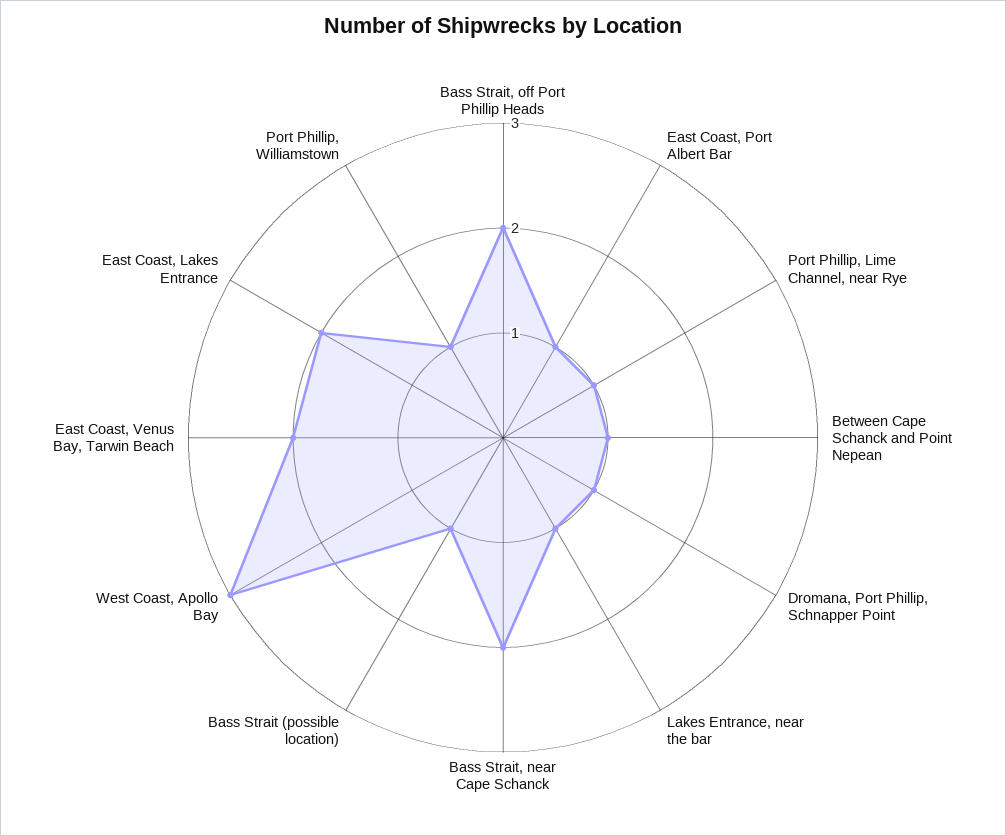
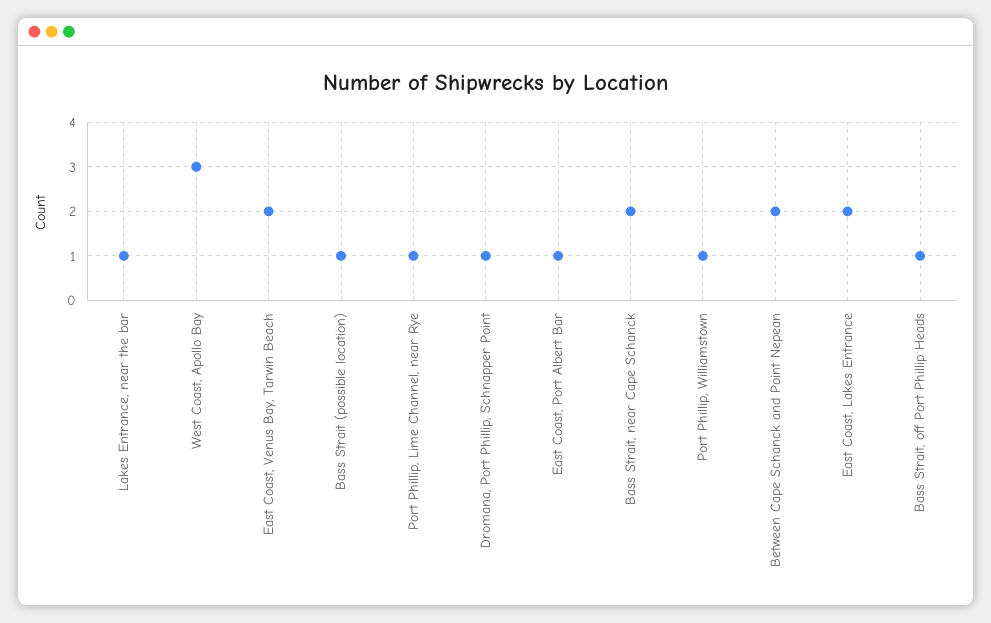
Bass Strait, off Port Phillip Heads: 2 -> 1
Between Cape Schanck and Point Nepean: 1 -> 2

